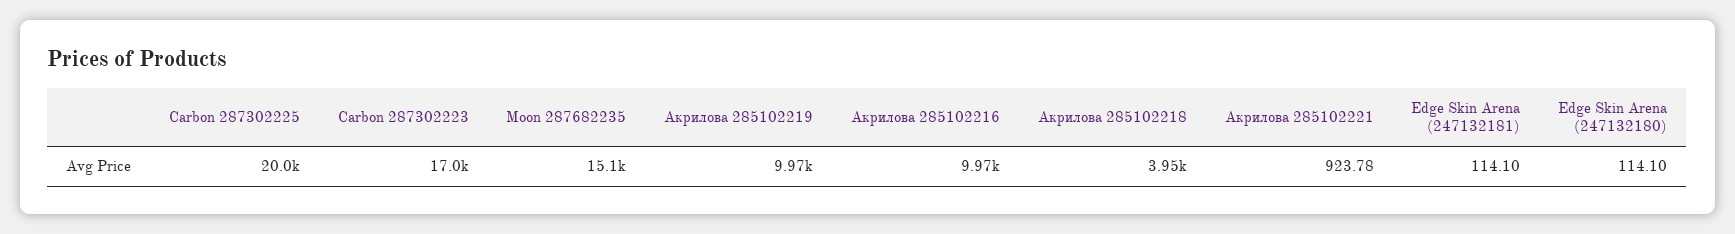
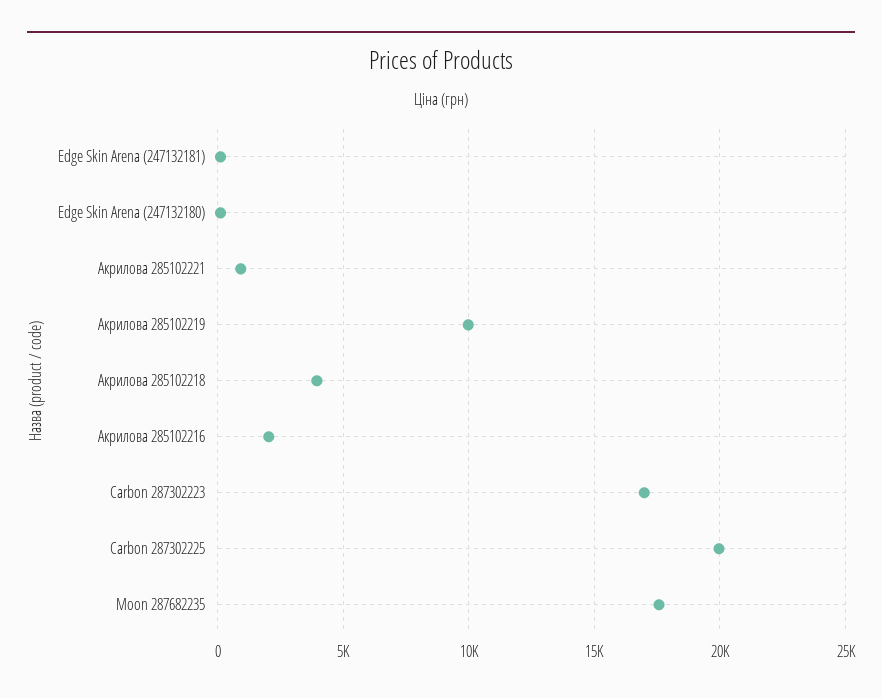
Moon 287682235: 15100 -> 17500
Акрилова 285102216: 9970 -> 2000

